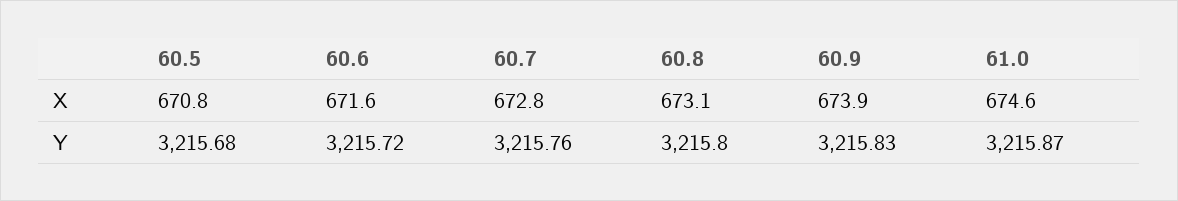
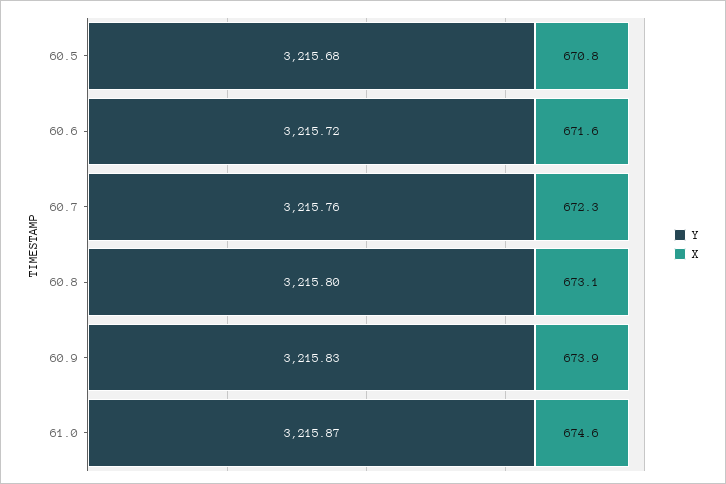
X, 60.7: 672.8 -> 672.3

